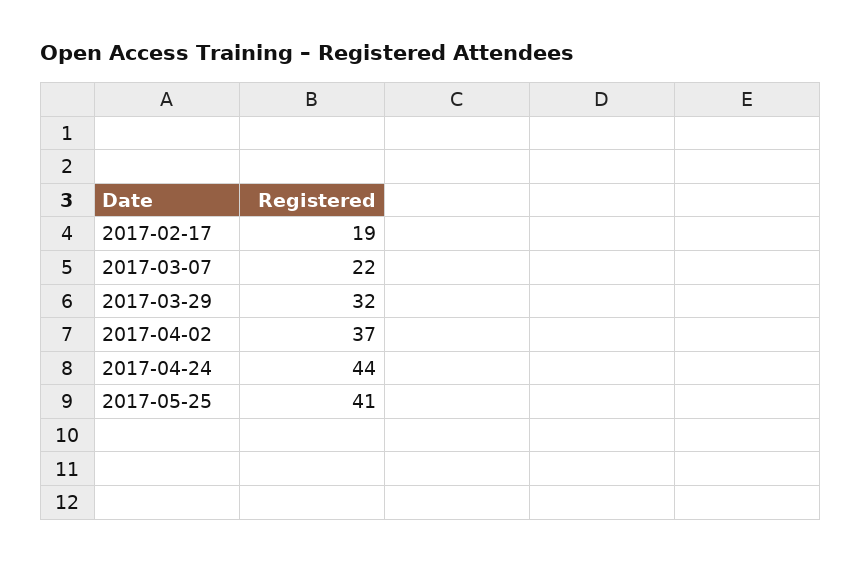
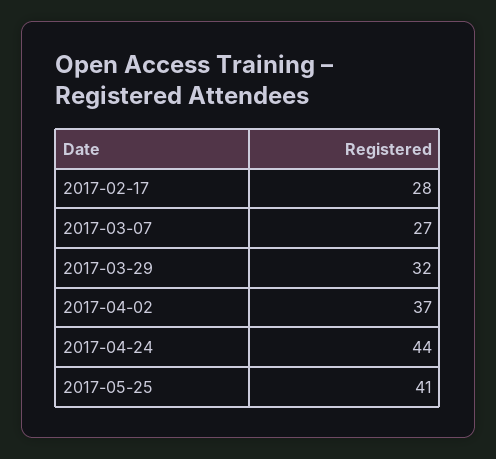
2017-02-17: 19 -> 28
2017-03-07: 22 -> 27

